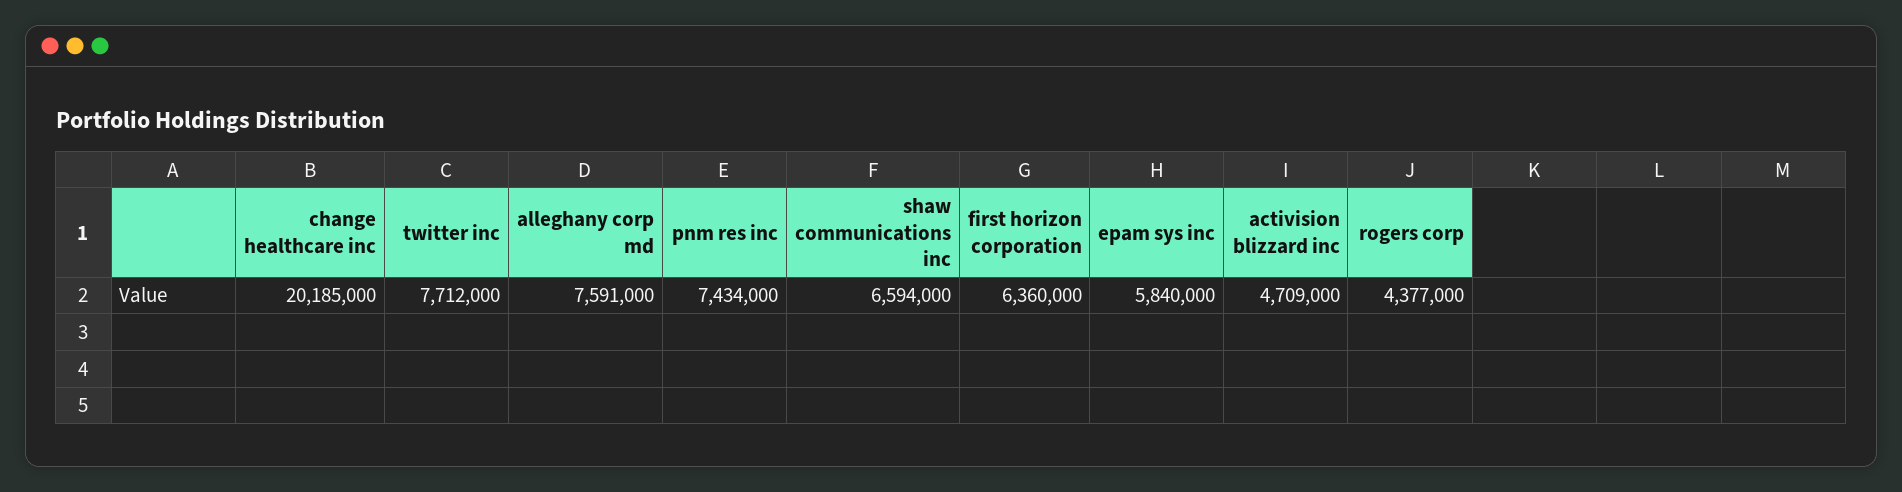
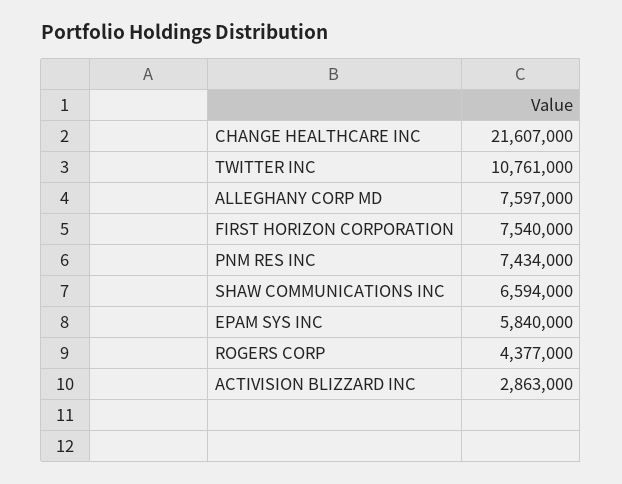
change healthcare inc: 20185000 -> 21607000
twitter inc: 7712000 -> 10761000
alleghany corp md: 7591000 -> 7597000
first horizon corporation: 6360000 -> 7540000
activision blizzard inc: 4709000 -> 2863000

